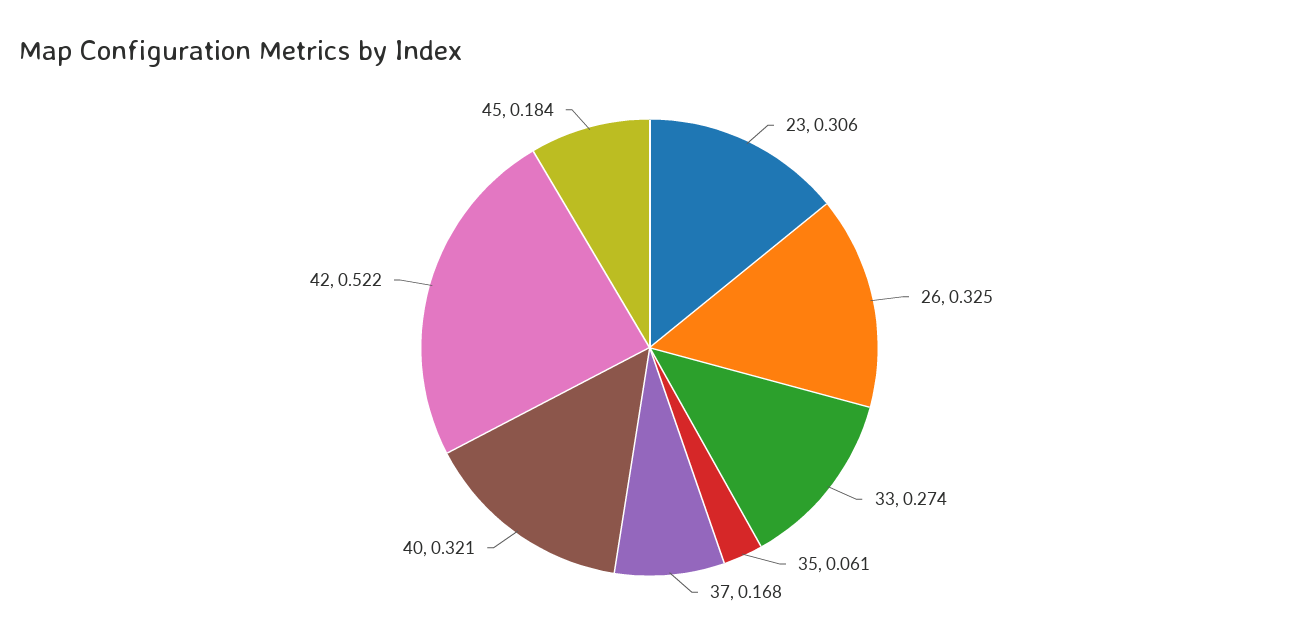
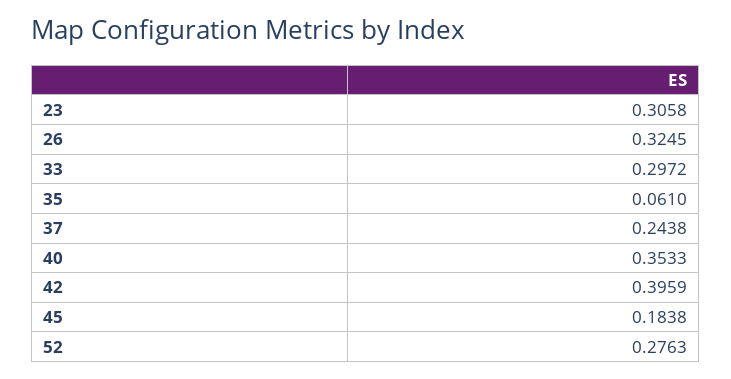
33: 0.274 -> 0.2972
37: 0.168 -> 0.2438
40: 0.321 -> 0.3533
42: 0.522 -> 0.3959
52: none -> 0.2763

